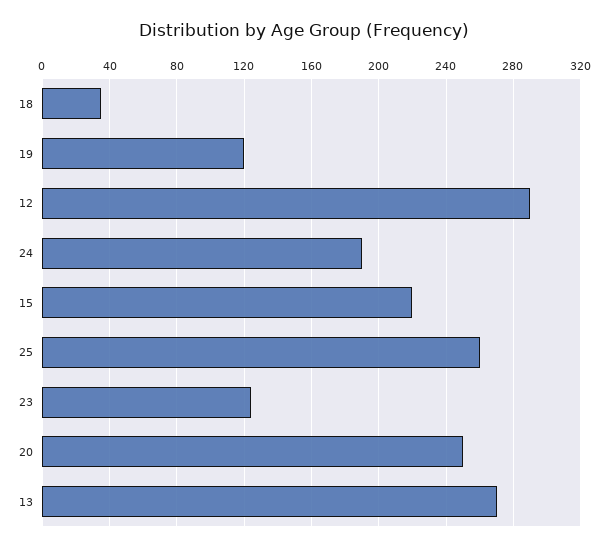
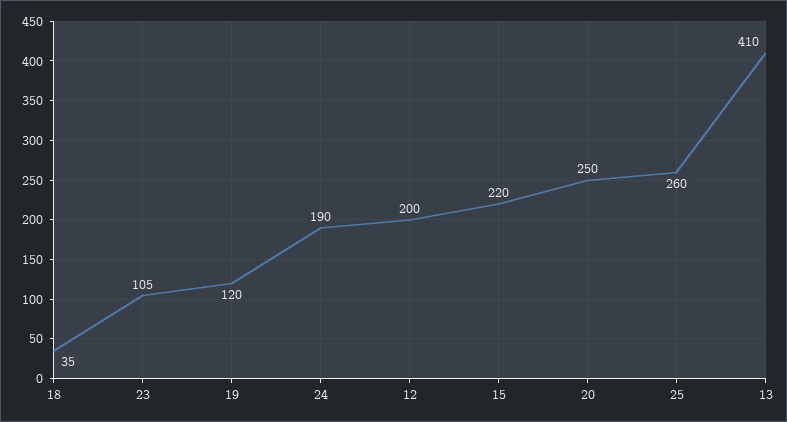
12: 290 -> 200
23: 125 -> 105
13: 270 -> 410

